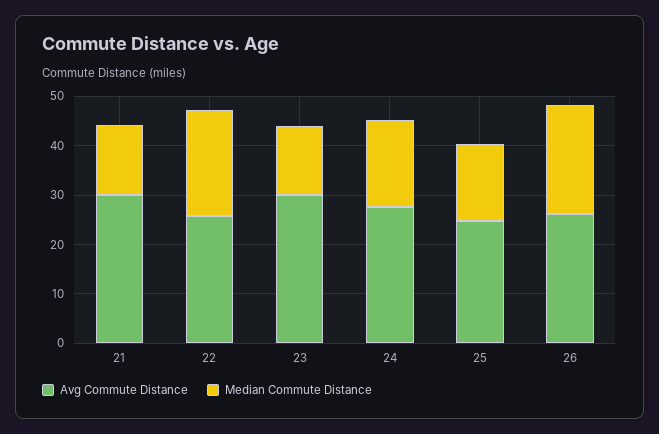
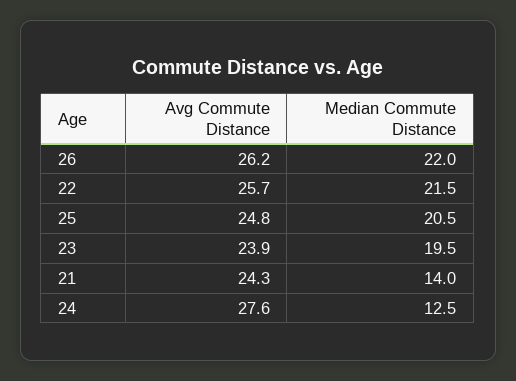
Avg Commute Distance, 21: 30 -> 24.3
Avg Commute Distance, 23: 30 -> 23.9
Median Commute Distance, 23: 14 -> 19.5
Median Commute Distance, 24: 18 -> 12.5
Median Commute Distance, 25: 16 -> 20.5

